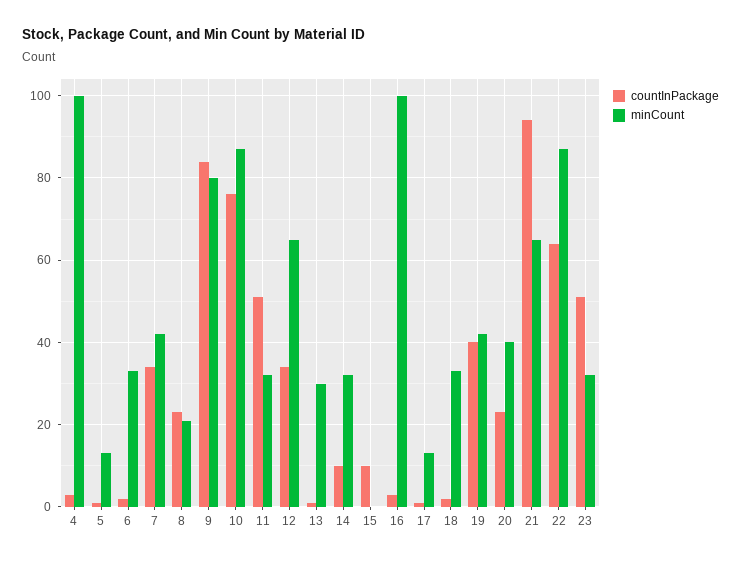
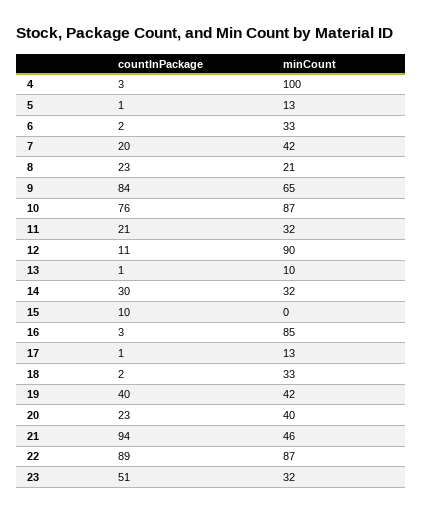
countInPackage, 7: 35 -> 20
minCount, 9: 80 -> 65
countInPackage, 11: 50 -> 21
countInPackage, 12: 35 -> 11
minCount, 12: 65 -> 90
minCount, 13: 30 -> 10
countInPackage, 14: 10 -> 30
minCount, 16: 100 -> 85
minCount, 21: 65 -> 46
countInPackage, 22: 65 -> 89

